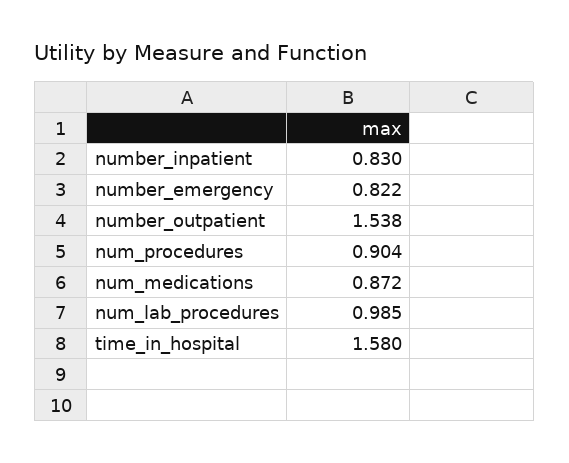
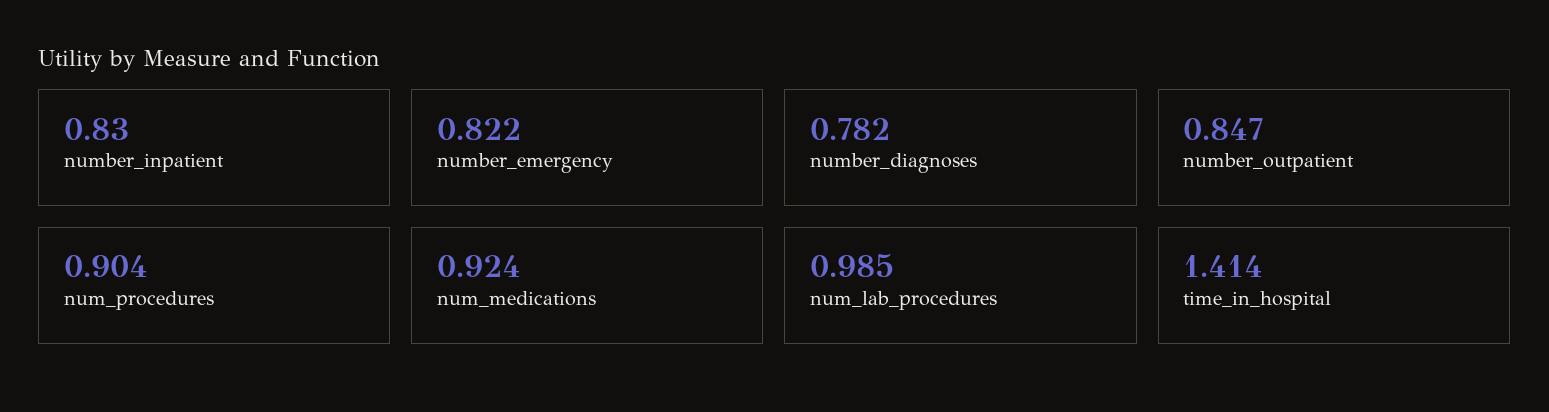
number_outpatient: 1.538 -> 0.847
num_medications: 0.872 -> 0.924
time_in_hospital: 1.58 -> 1.414
number_diagnoses: none -> 0.782

